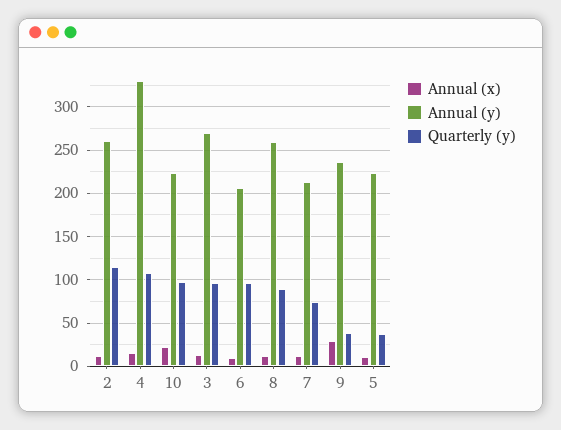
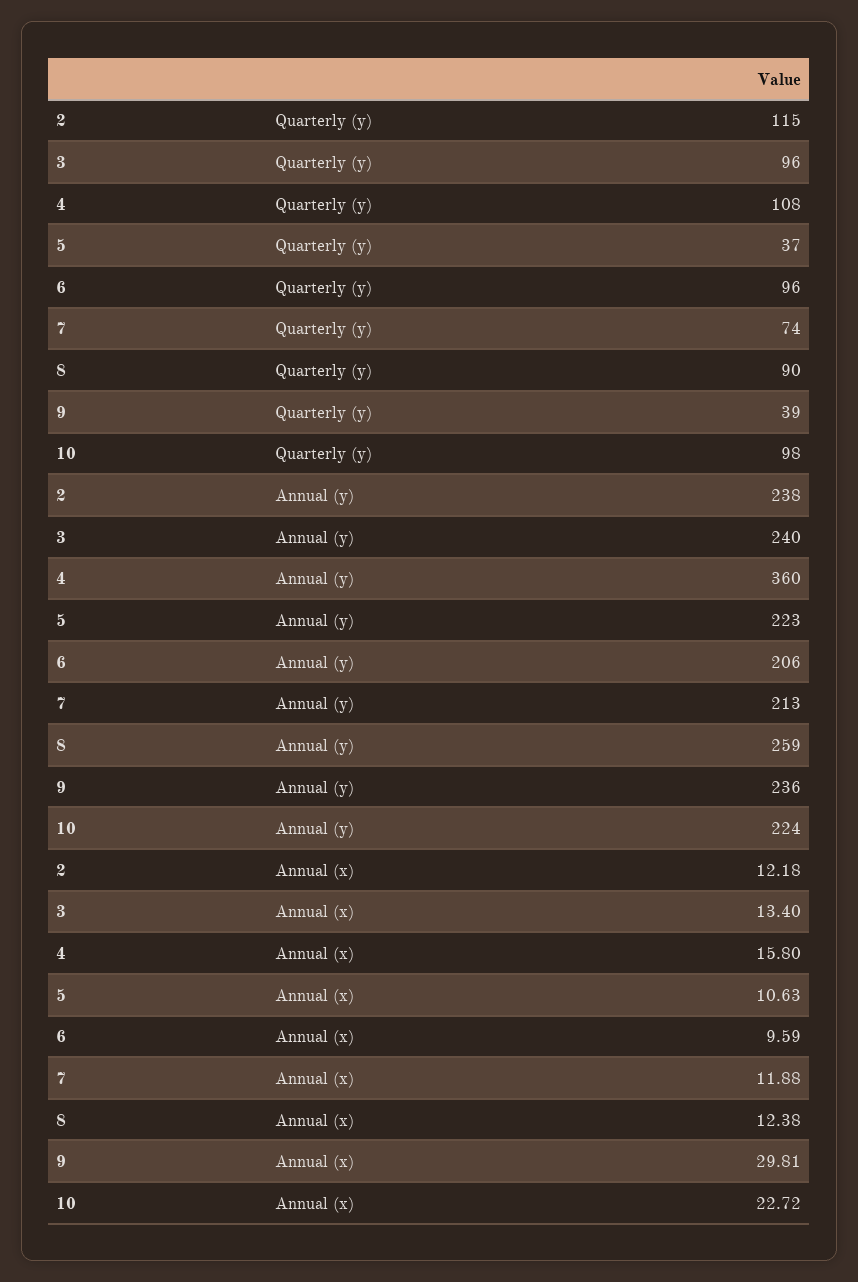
Annual (y), 2: 260 -> 238
Annual (y), 4: 330 -> 360
Annual (y), 3: 270 -> 240

